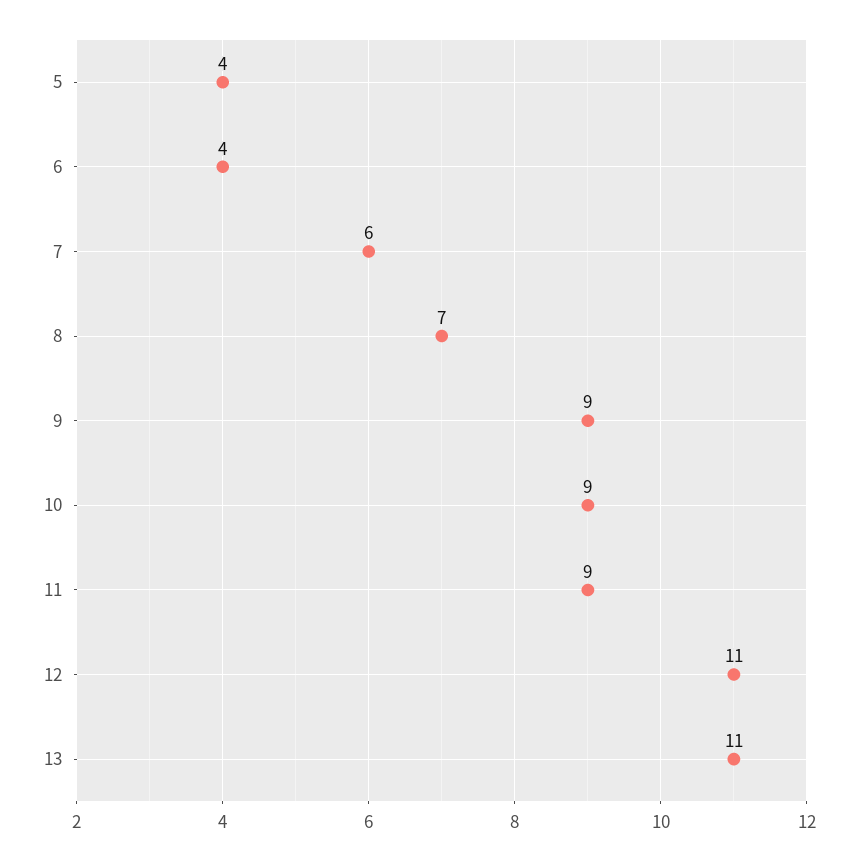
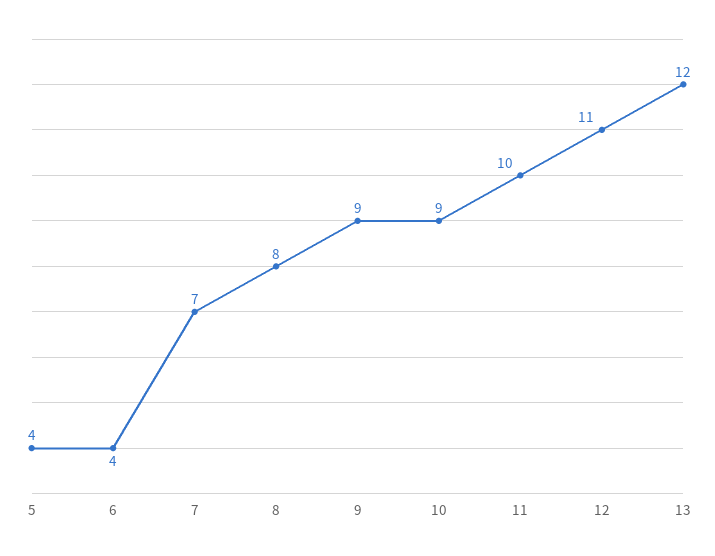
7: 6 -> 7
8: 7 -> 8
11: 9 -> 10
13: 11 -> 12

